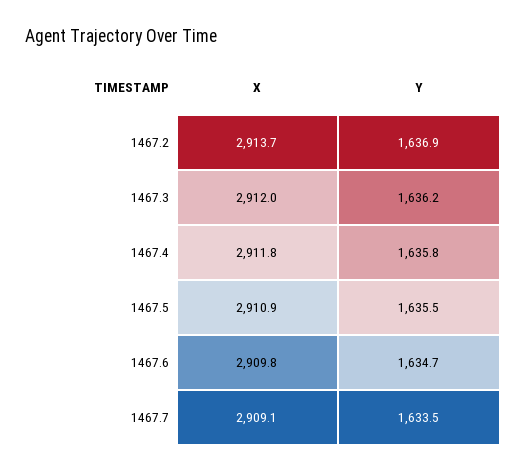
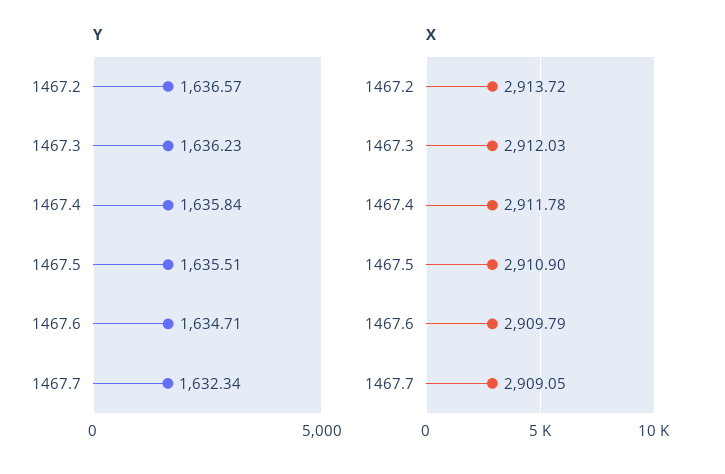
Y, 1467.2: 1636.9 -> 1636.57
Y, 1467.7: 1633.5 -> 1632.34

